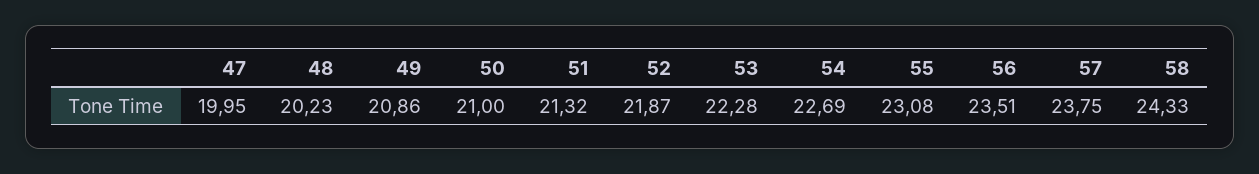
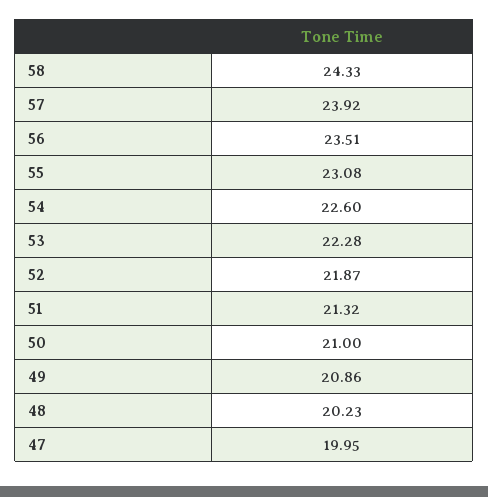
54: 22.69 -> 22.6
57: 23.75 -> 23.92

